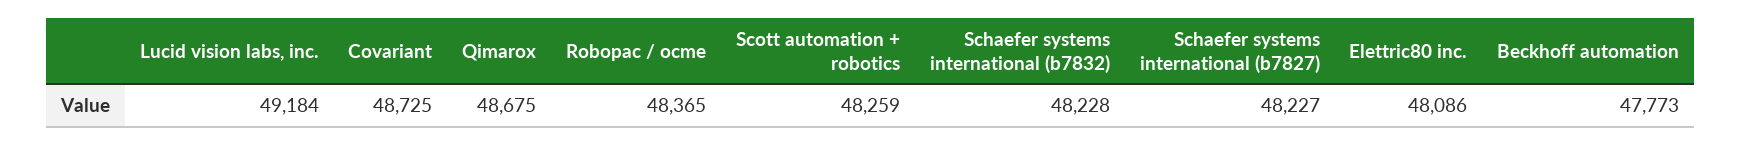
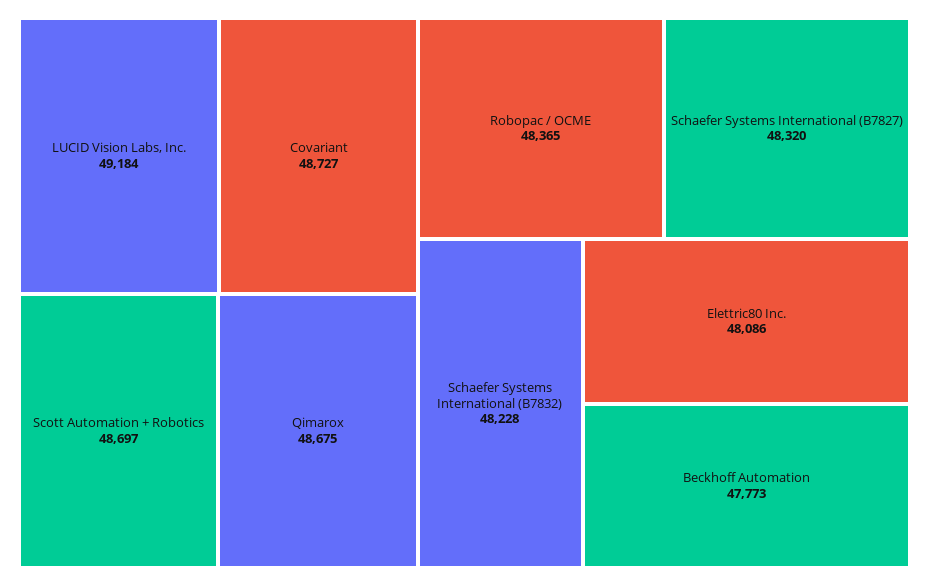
Covariant: 48725 -> 48727
Scott automation + robotics: 48259 -> 48697
Schaefer systems international (b7827): 48227 -> 48320

